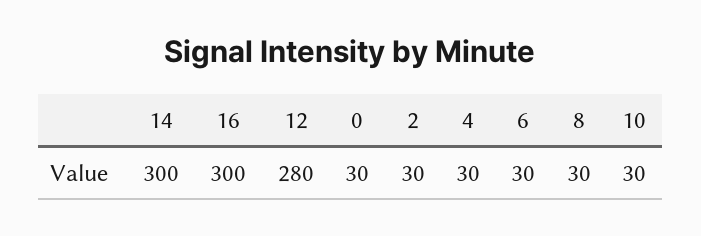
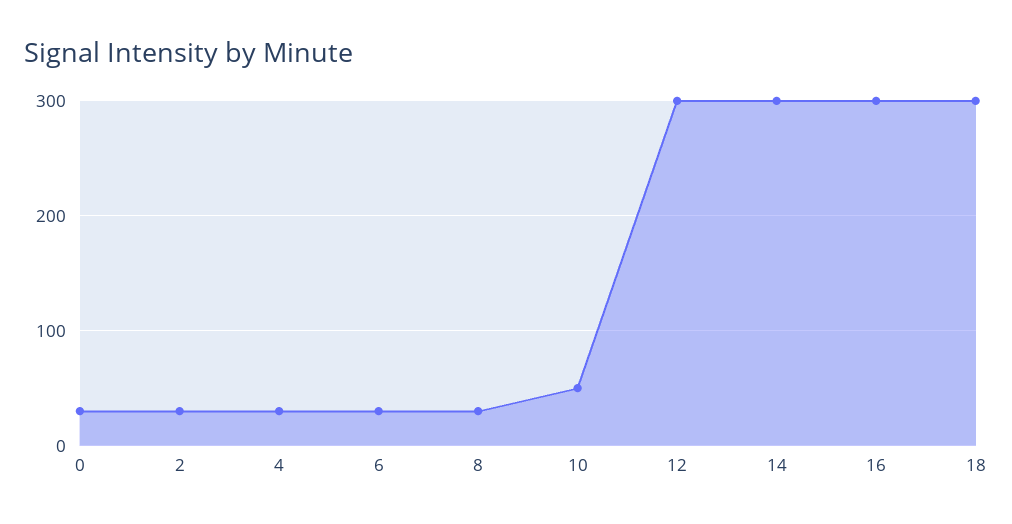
12: 280 -> 300
10: 30 -> 50
18: none -> 300

